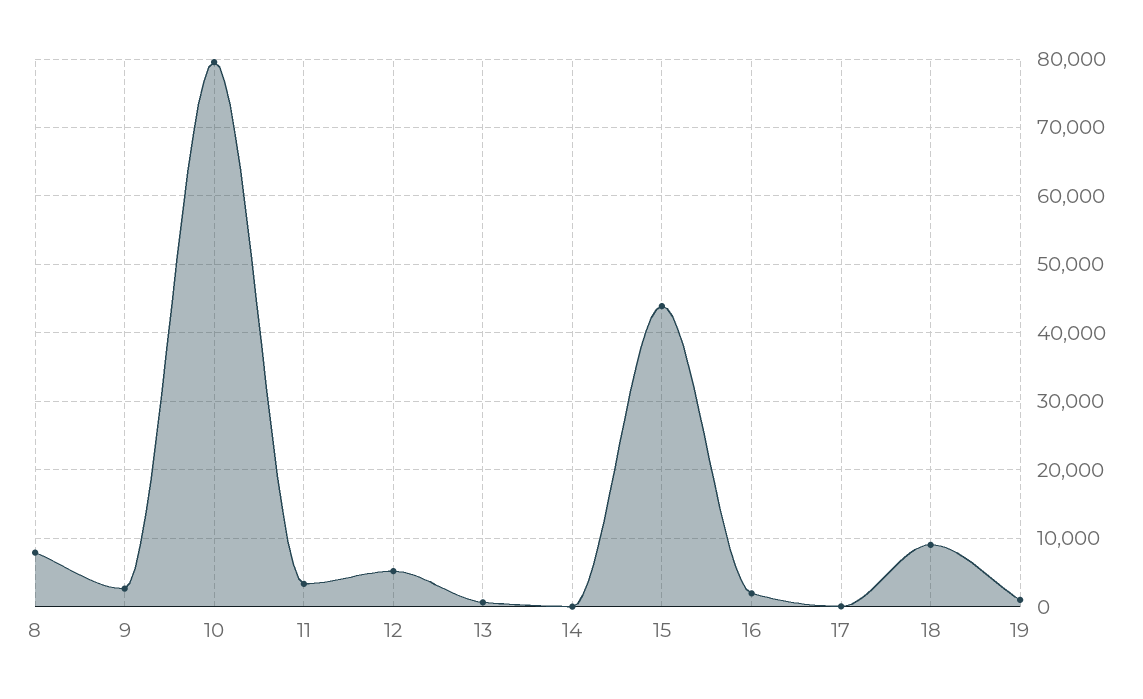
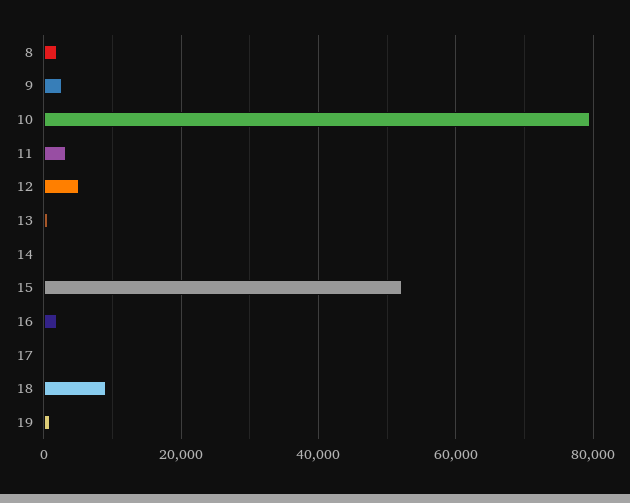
8: 8000 -> 2000
15: 44000 -> 52000

